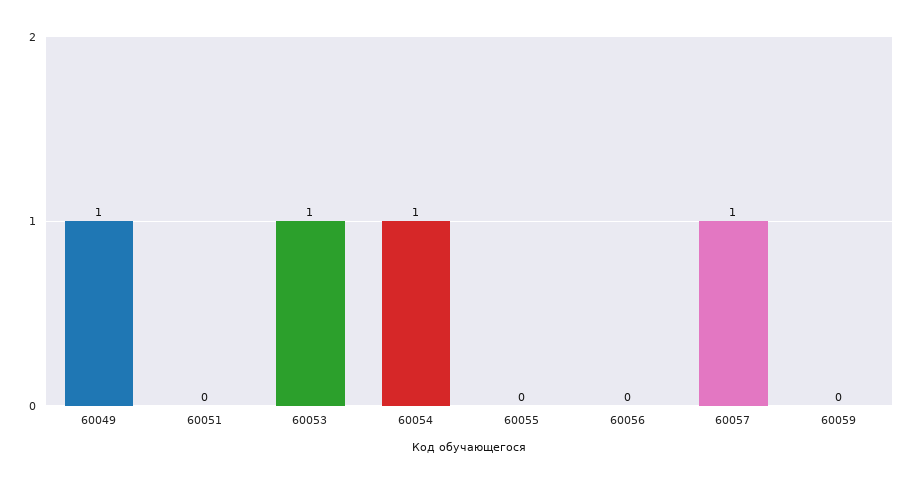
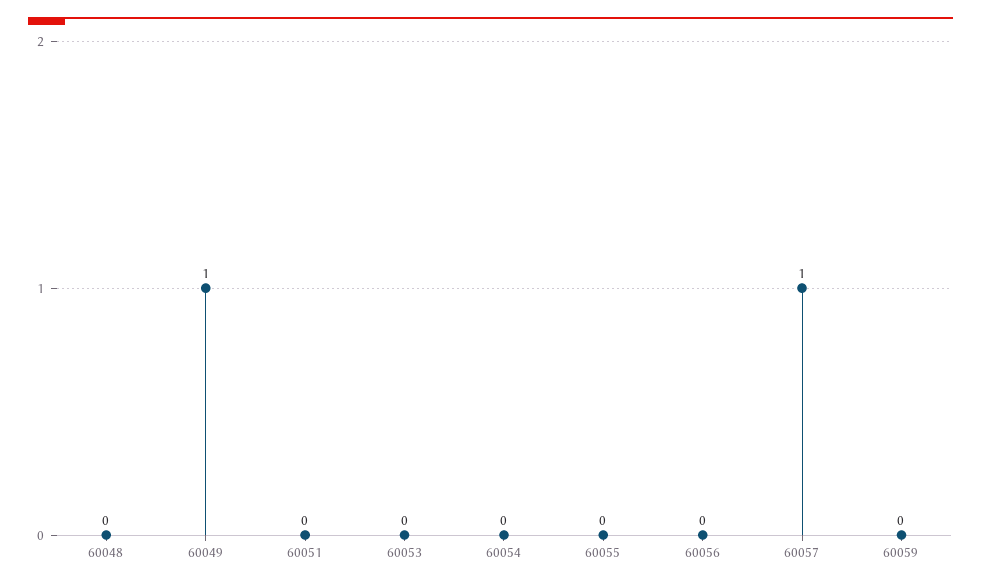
60053: 1 -> 0
60054: 1 -> 0
60048: none -> 0

